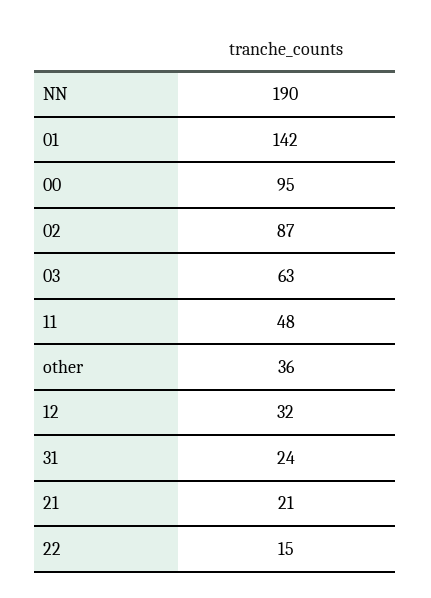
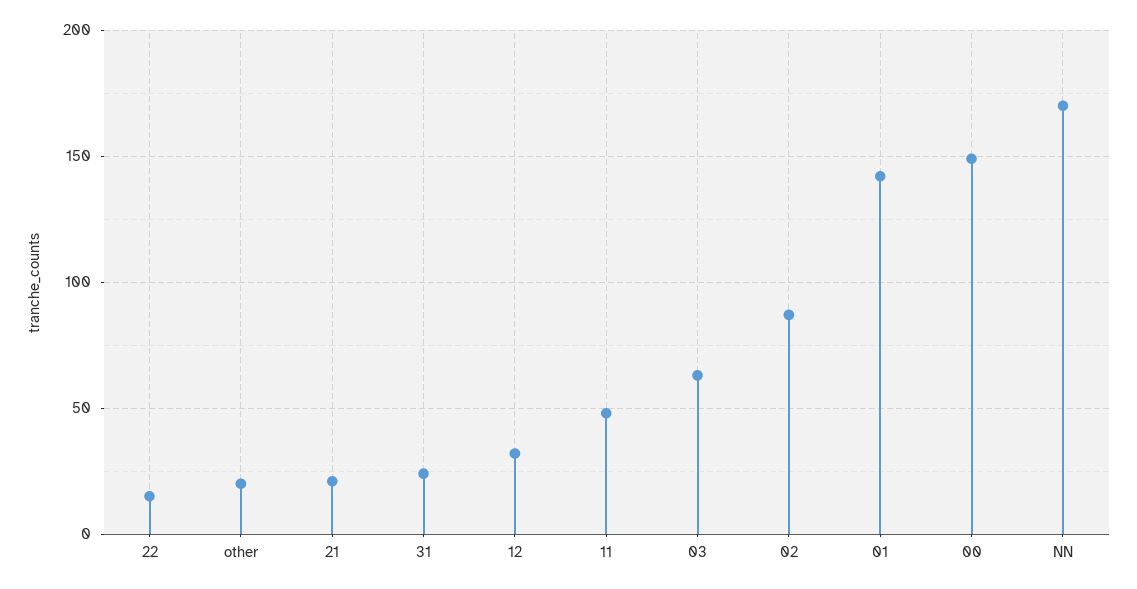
NN: 190 -> 170
00: 95 -> 150
other: 36 -> 20

